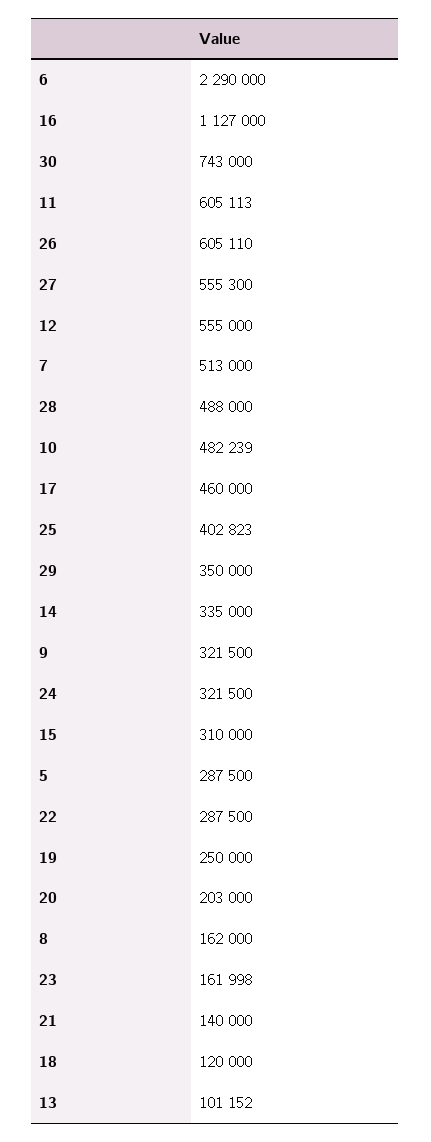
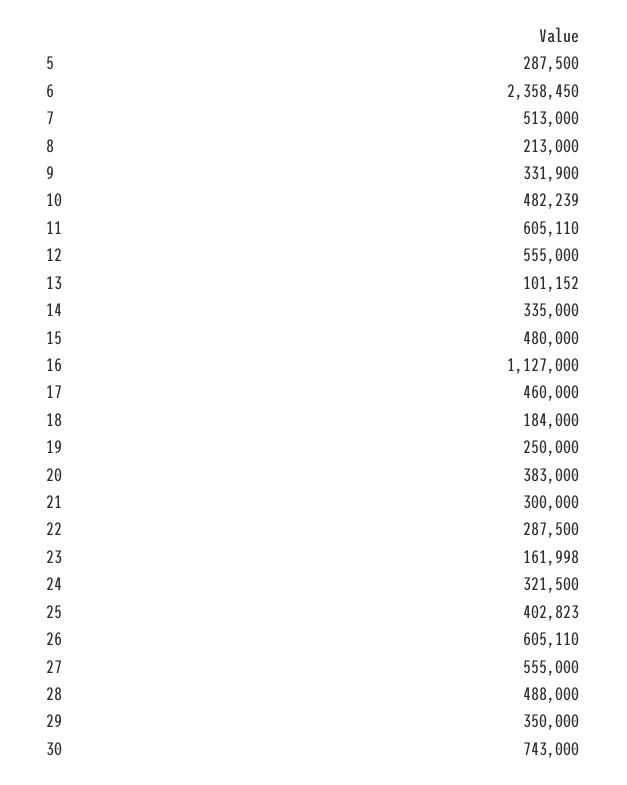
6: 2290000 -> 2358450
11: 605113 -> 605110
27: 555300 -> 555000
9: 321500 -> 331900
15: 310000 -> 480000
20: 203000 -> 383000
8: 162000 -> 213000
21: 140000 -> 300000
18: 120000 -> 184000

